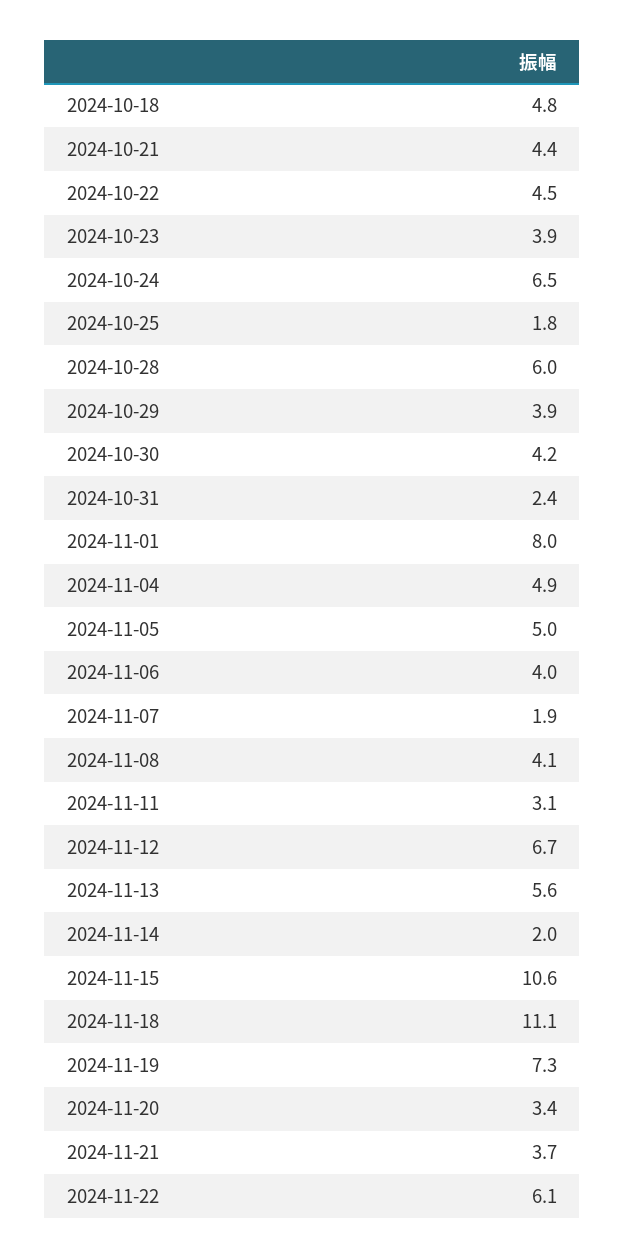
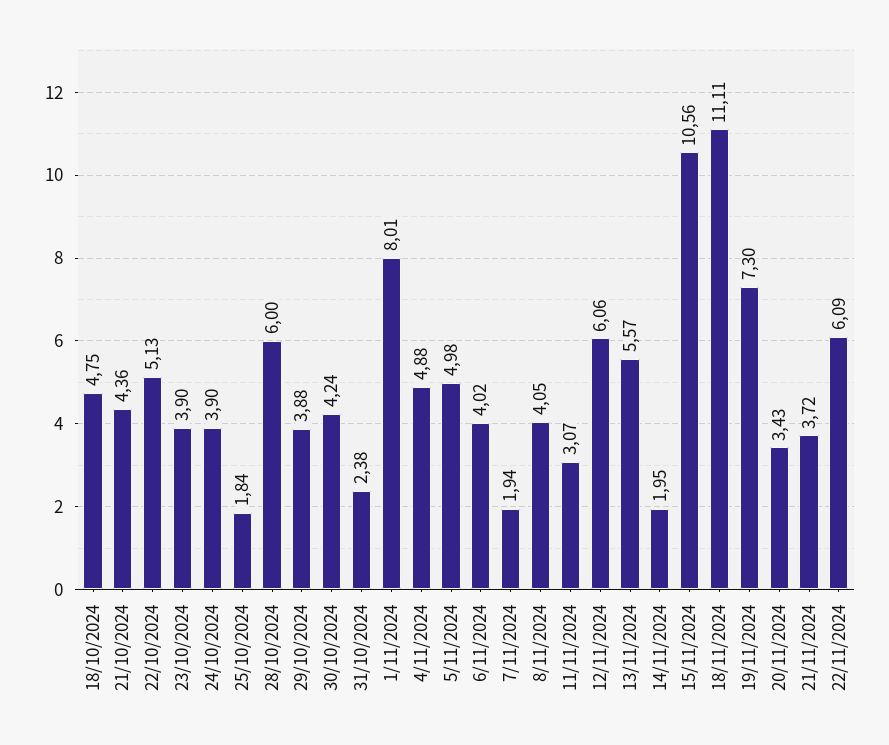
2024-10-22: 4.5 -> 5.13
2024-10-24: 6.5 -> 3.9
2024-11-12: 6.7 -> 6.06

